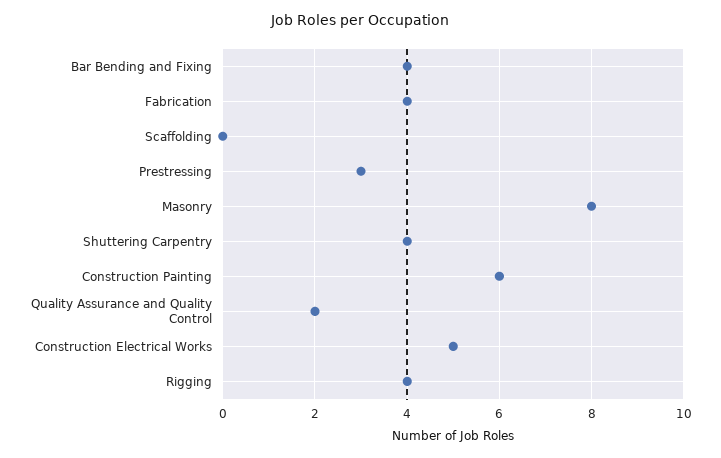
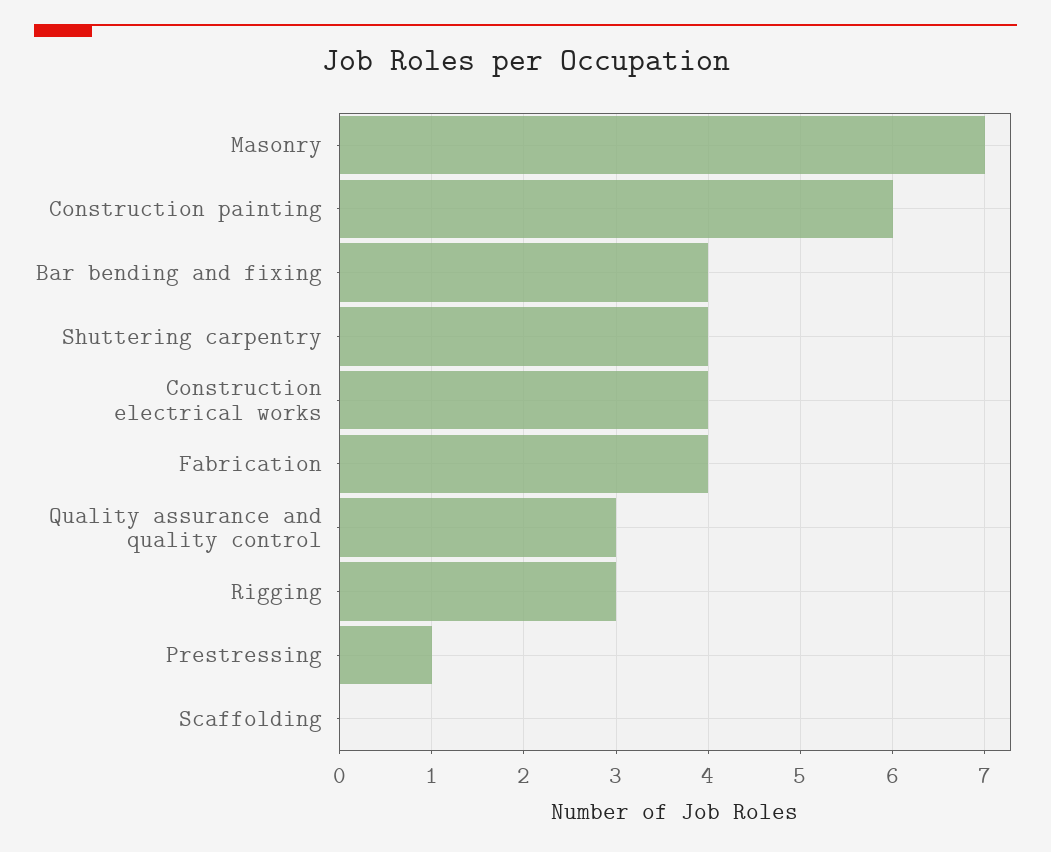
Prestressing: 3 -> 1
Masonry: 8 -> 7
Quality Assurance and Quality Control: 2 -> 3
Construction Electrical Works: 5 -> 4
Rigging: 4 -> 3

